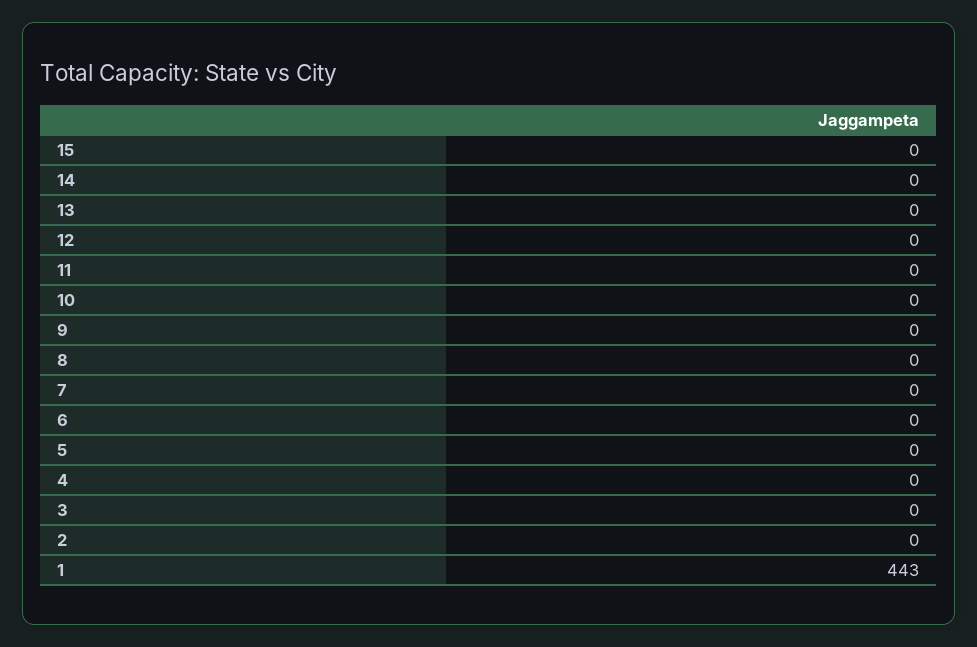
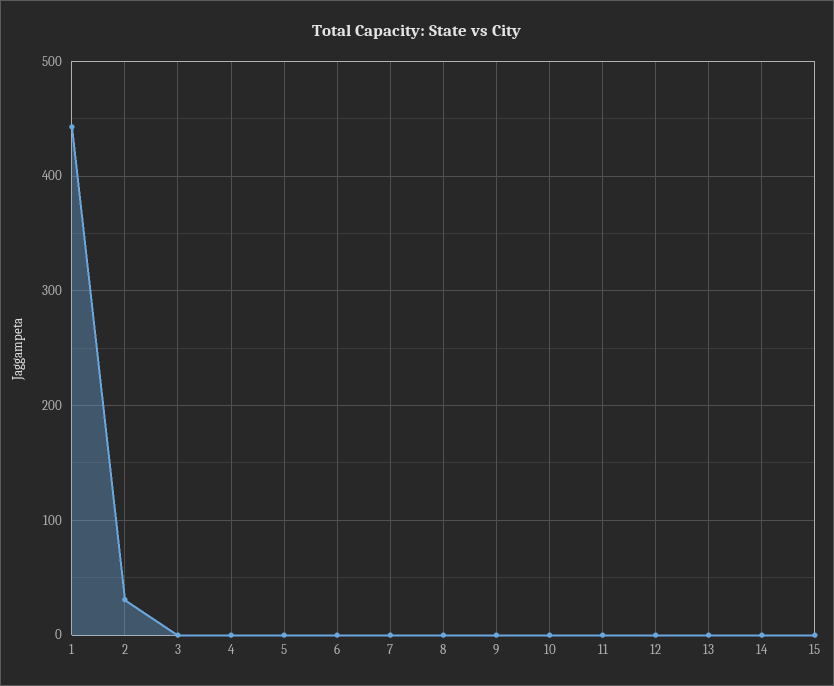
2: 0 -> 30

